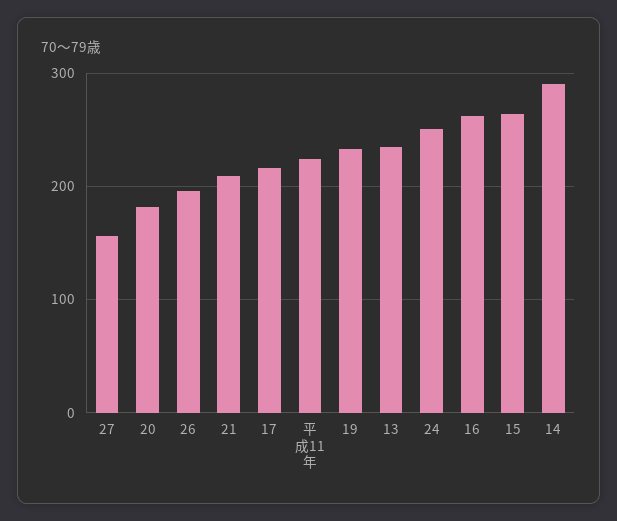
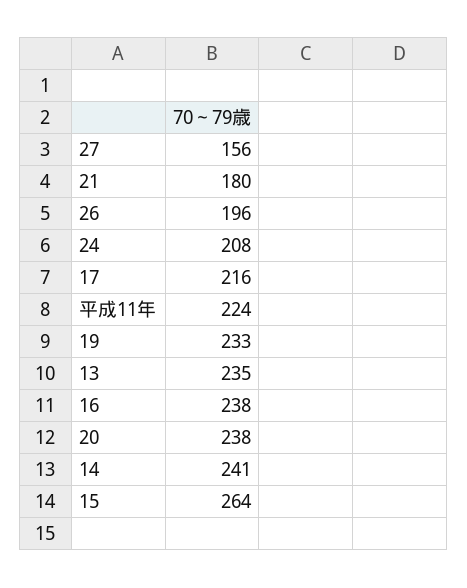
20: 180 -> 238
21: 210 -> 180
24: 250 -> 208
16: 260 -> 238
14: 290 -> 241

